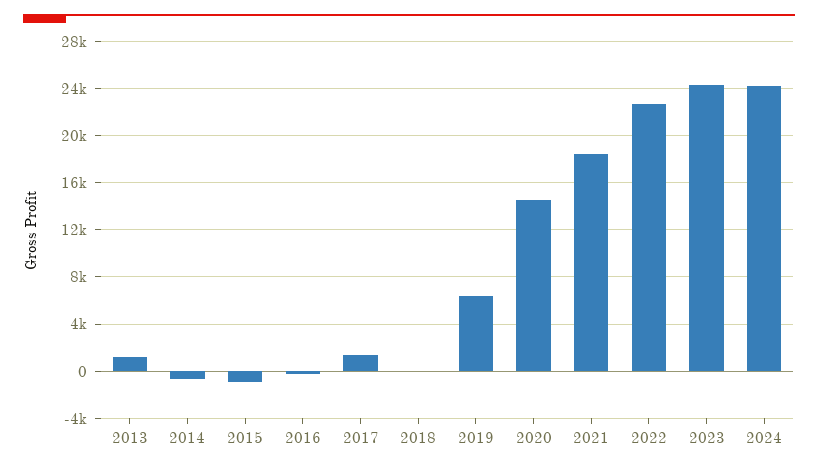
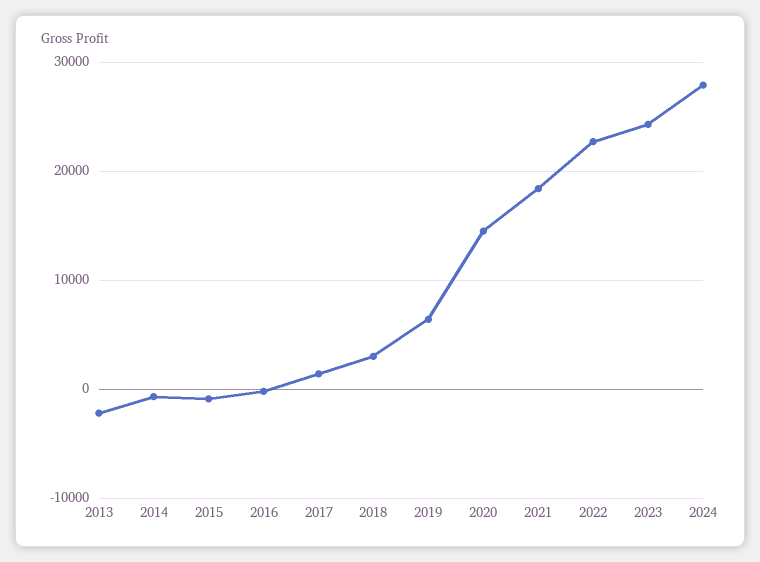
2013: 1000 -> -2000
2018: 0 -> 3000
2024: 24000 -> 28000

